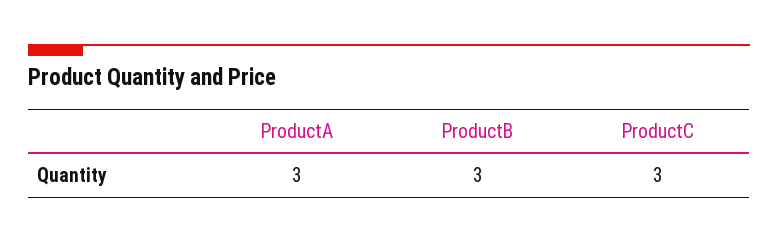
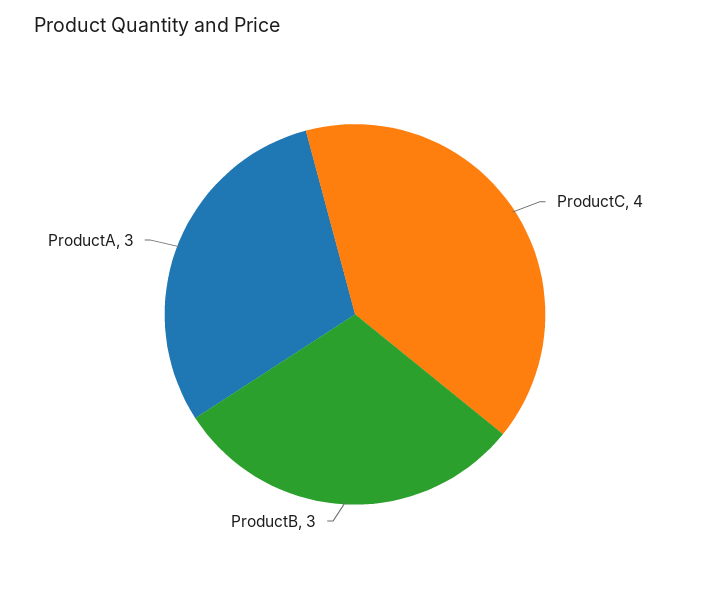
ProductC: 3 -> 4

